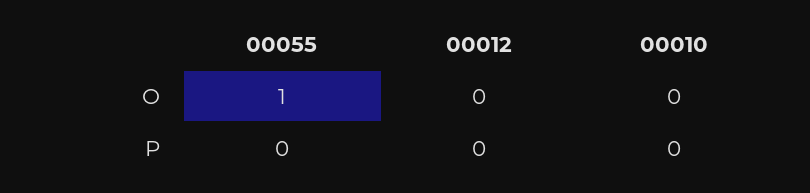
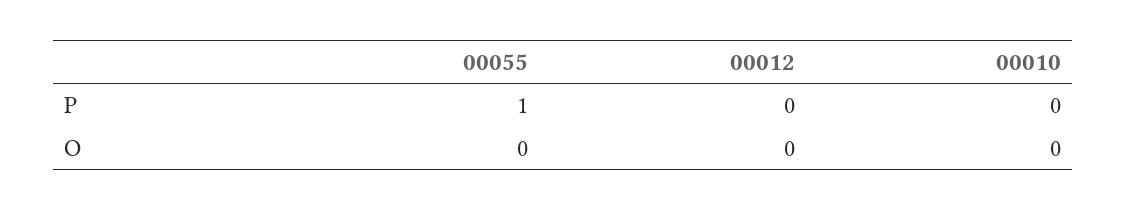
00055, O: 1 -> 0
00055, P: 0 -> 1

